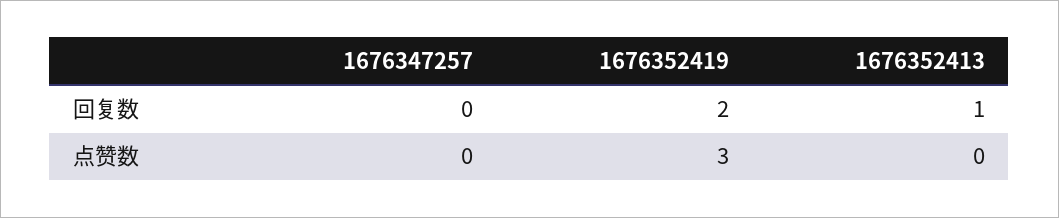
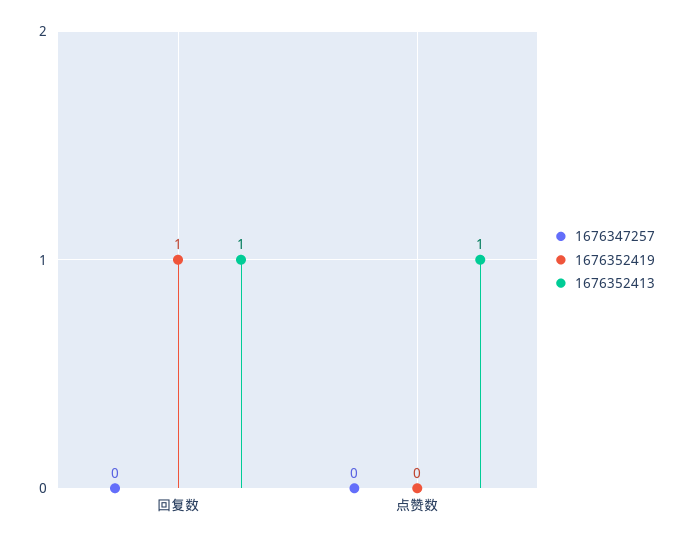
1676352419, 回复数: 2 -> 1
1676352419, 点赞数: 3 -> 0
1676352413, 点赞数: 0 -> 1

